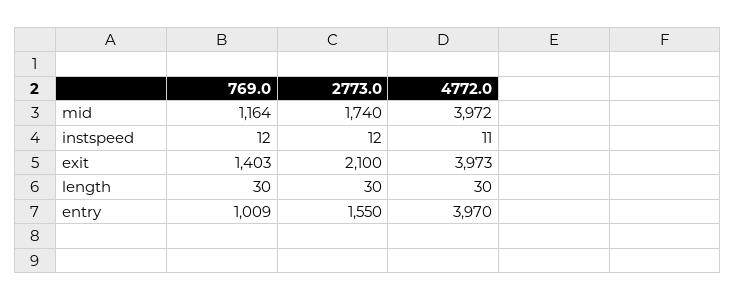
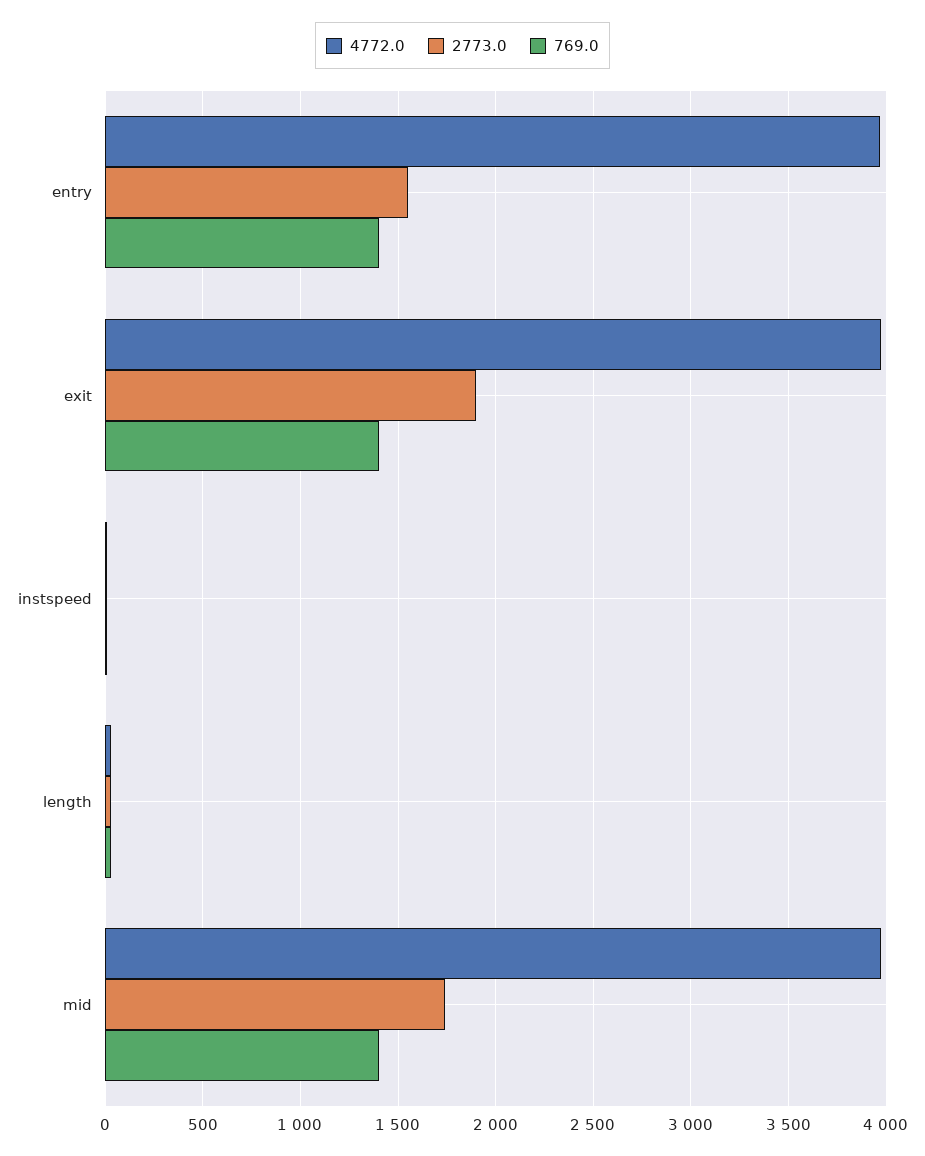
769.0, mid: 1164 -> 1400
2773.0, exit: 2100 -> 1900
769.0, entry: 1009 -> 1400

